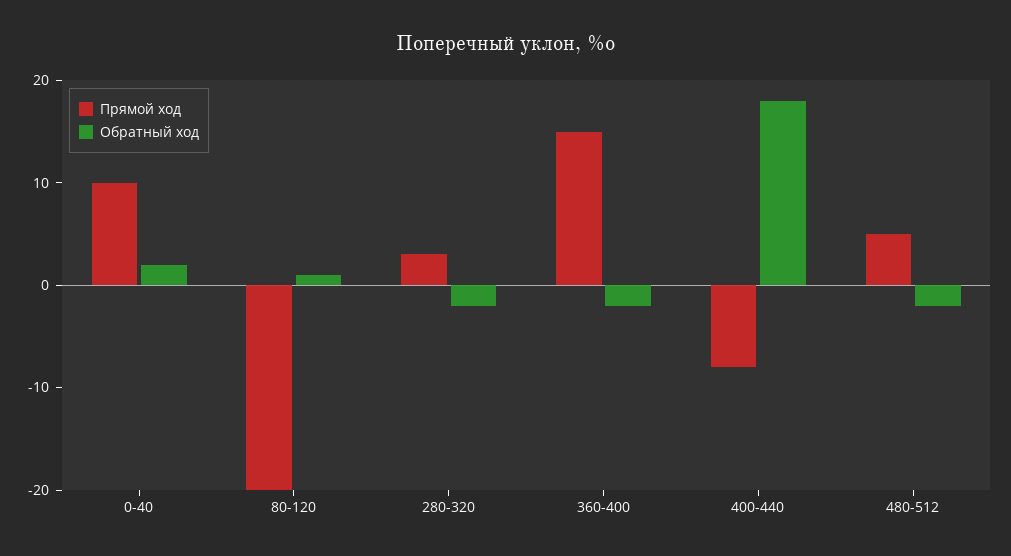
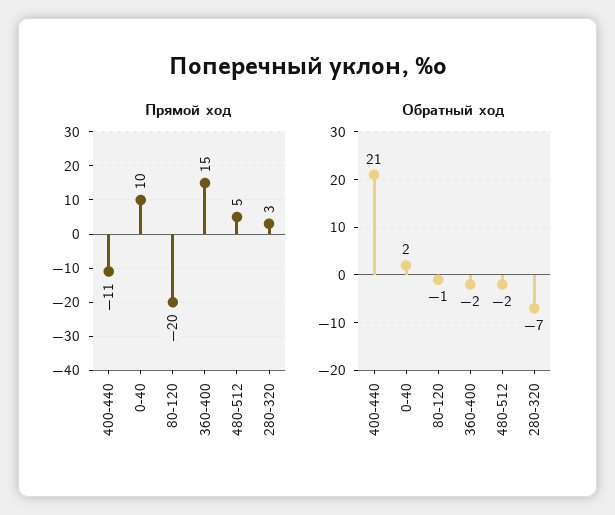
Обратный ход, 80-120: 1 -> -1
Обратный ход, 280-320: -2 -> -7
Прямой ход, 400-440: -8 -> -11
Обратный ход, 400-440: 18 -> 21

